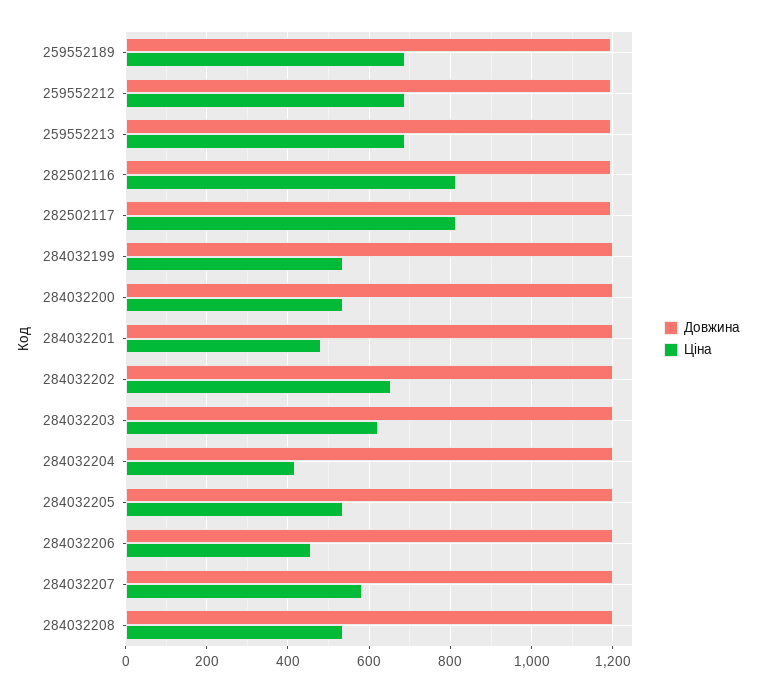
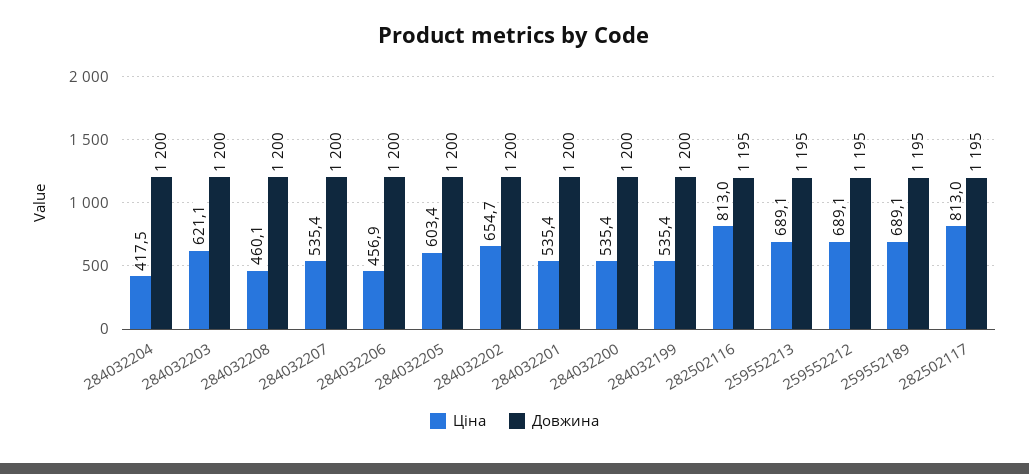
Ціна, 284032201: 480 -> 535.4
Ціна, 284032205: 540 -> 603.4
Ціна, 284032207: 580 -> 535.4
Ціна, 284032208: 540 -> 460.1

